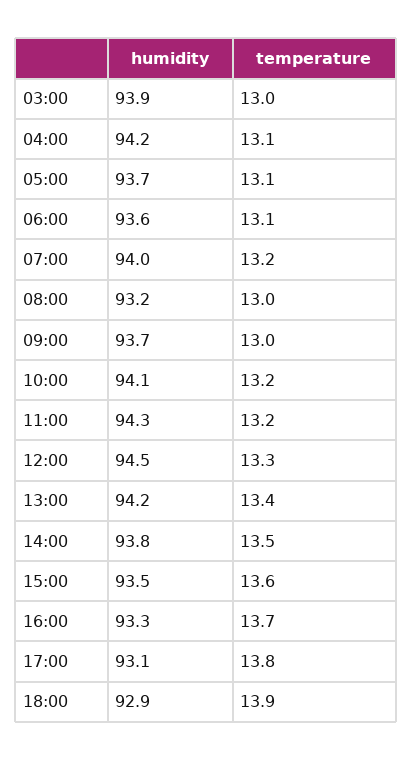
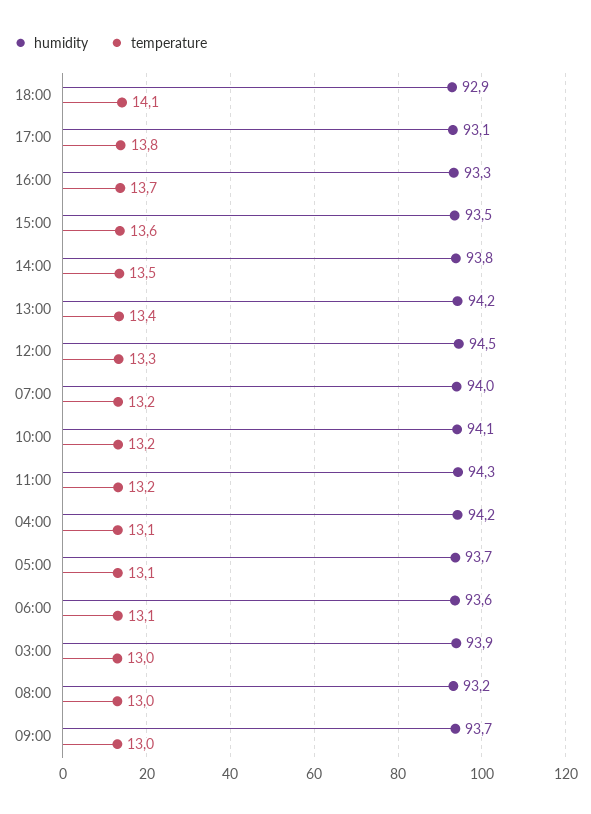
temperature, 18:00: 13.9 -> 14.1

